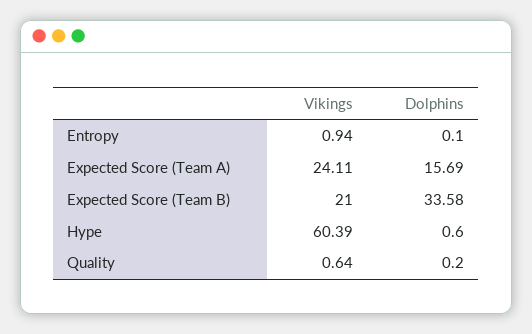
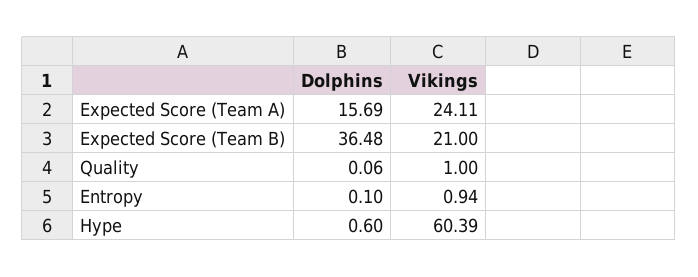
Dolphins, Expected Score (Team B): 33.58 -> 36.48
Vikings, Quality: 0.64 -> 1
Dolphins, Quality: 0.2 -> 0.06

